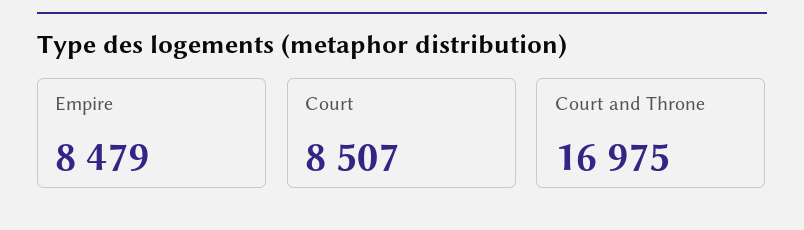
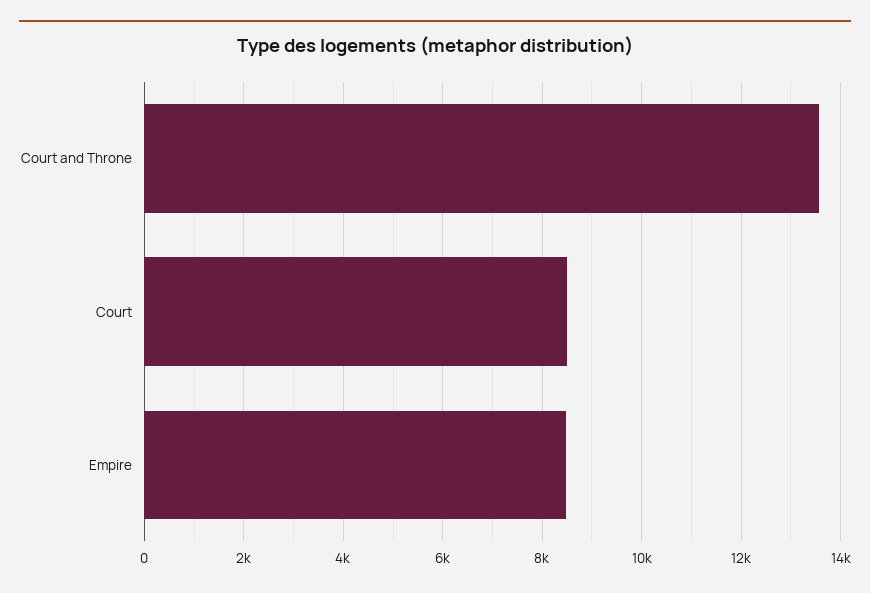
Court and Throne: 16975 -> 13600

